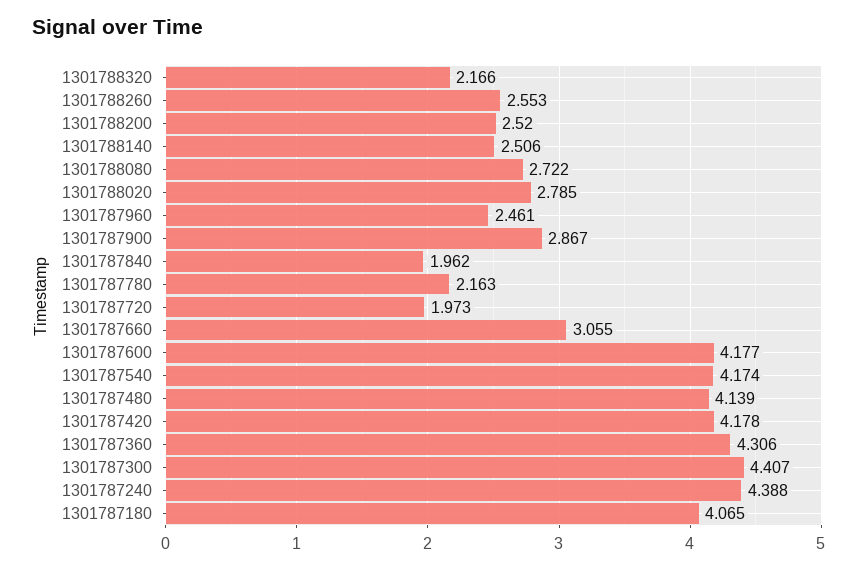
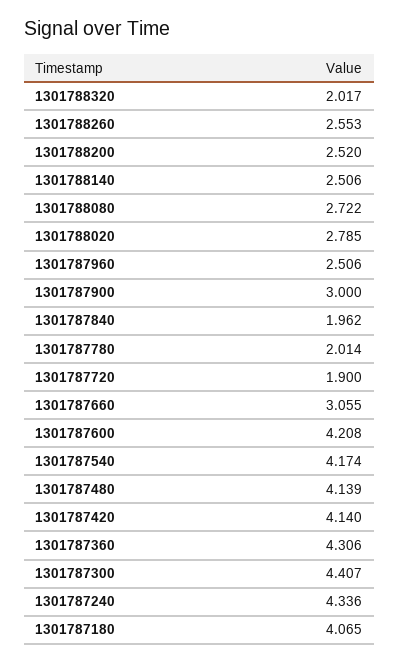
1301788320: 2.166 -> 2.017
1301787960: 2.461 -> 2.506
1301787900: 2.867 -> 3
1301787780: 2.163 -> 2.014
1301787720: 1.973 -> 1.9
1301787600: 4.177 -> 4.208
1301787420: 4.178 -> 4.14
1301787240: 4.388 -> 4.336

